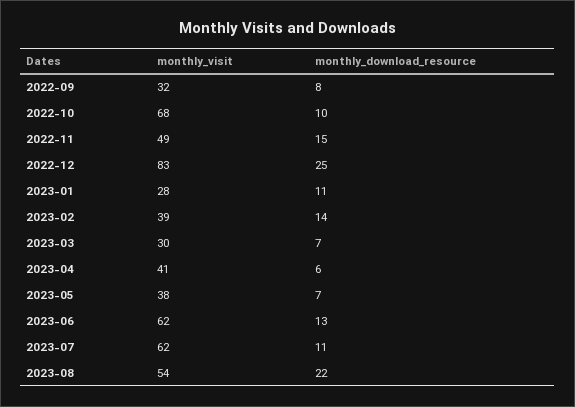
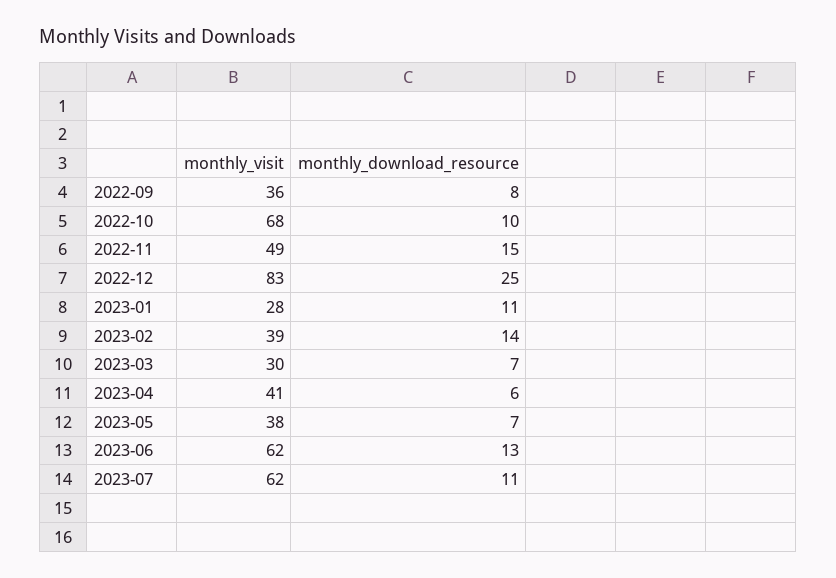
monthly_visit, 2022-09: 32 -> 36
monthly_visit, 2023-08: 54 -> none
monthly_download_resource, 2023-08: 22 -> none

